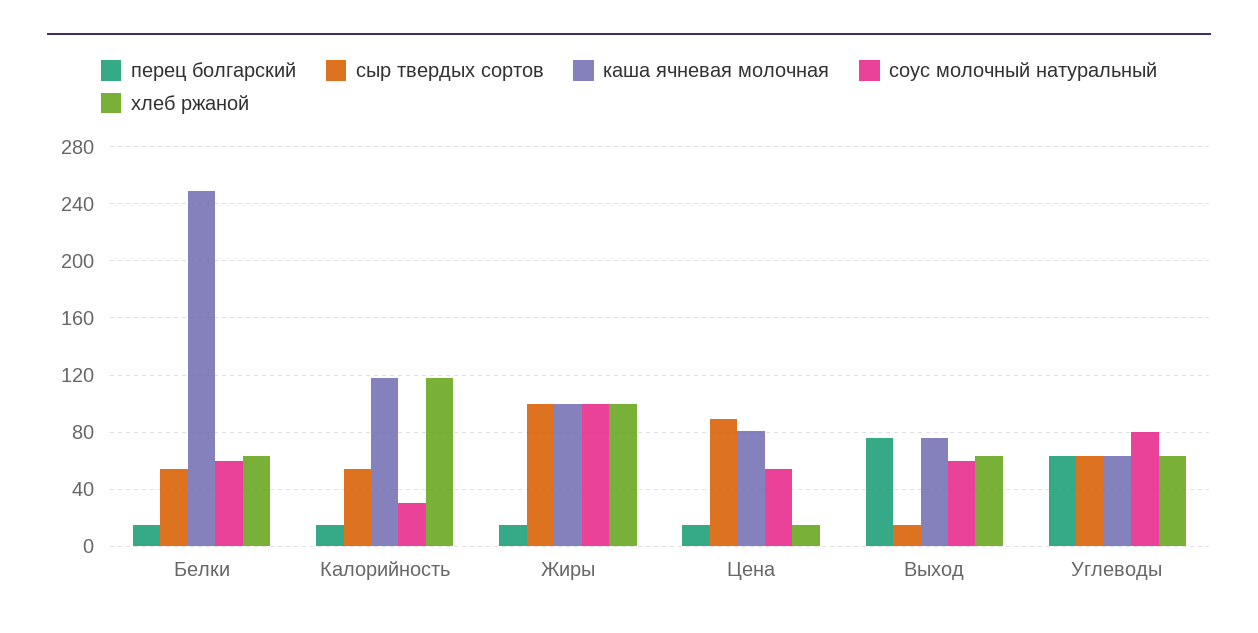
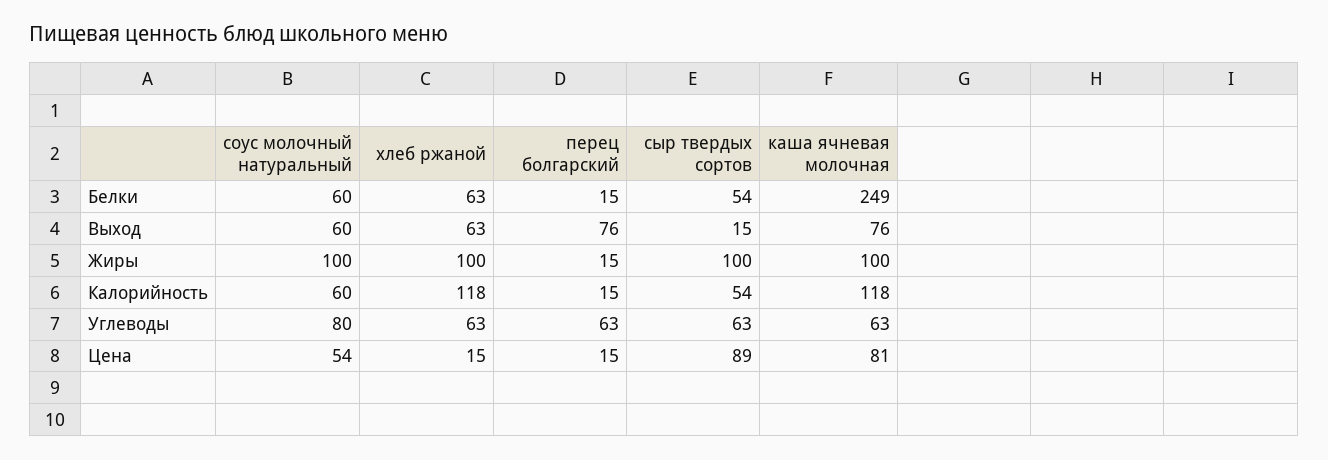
соус молочный натуральный, Калорийность: 30 -> 60

